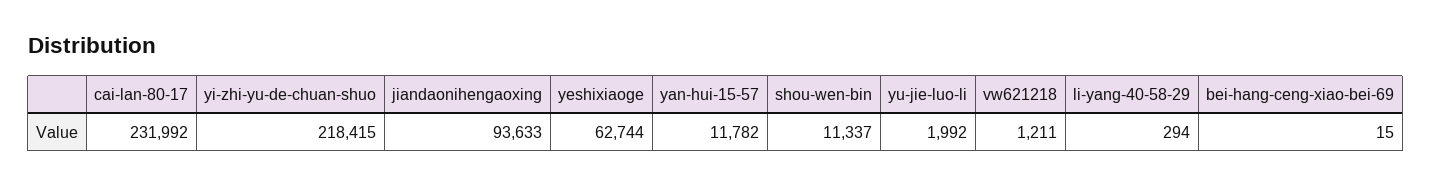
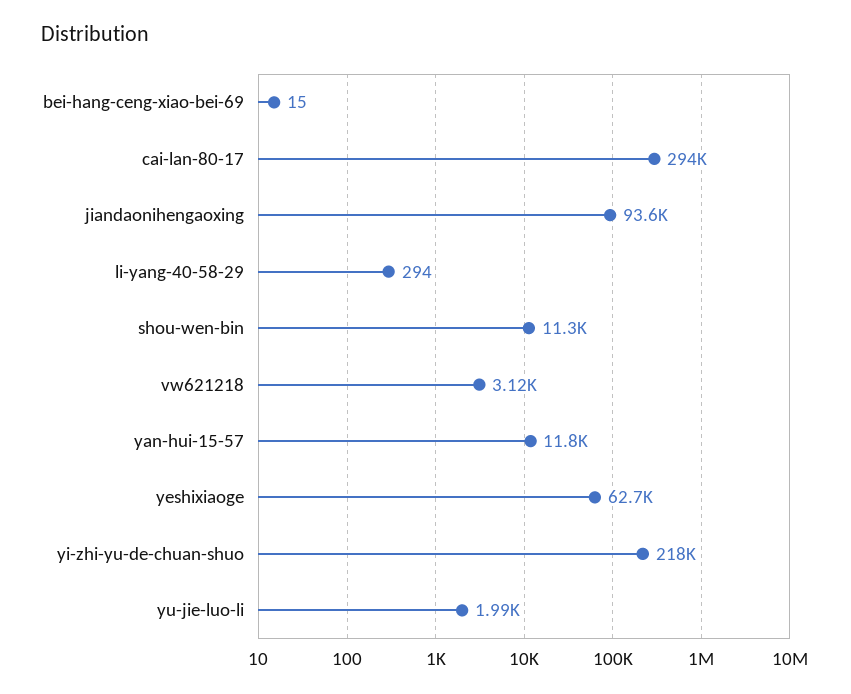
cai-lan-80-17: 231992 -> 294000
vw621218: 1211 -> 3120

